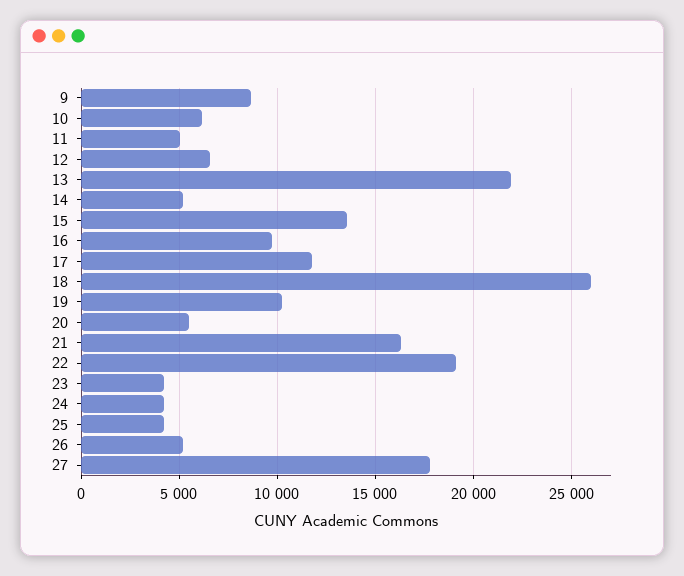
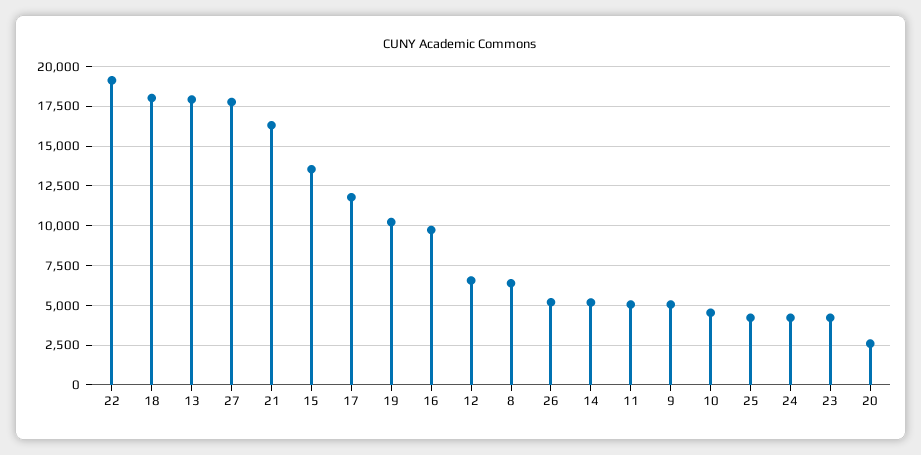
9: 8500 -> 5000
10: 6000 -> 4500
13: 22000 -> 18000
18: 26000 -> 18000
20: 5500 -> 2500
8: none -> 6500

